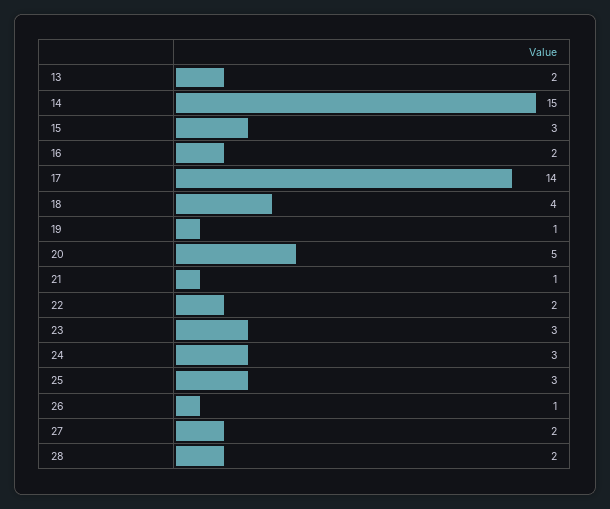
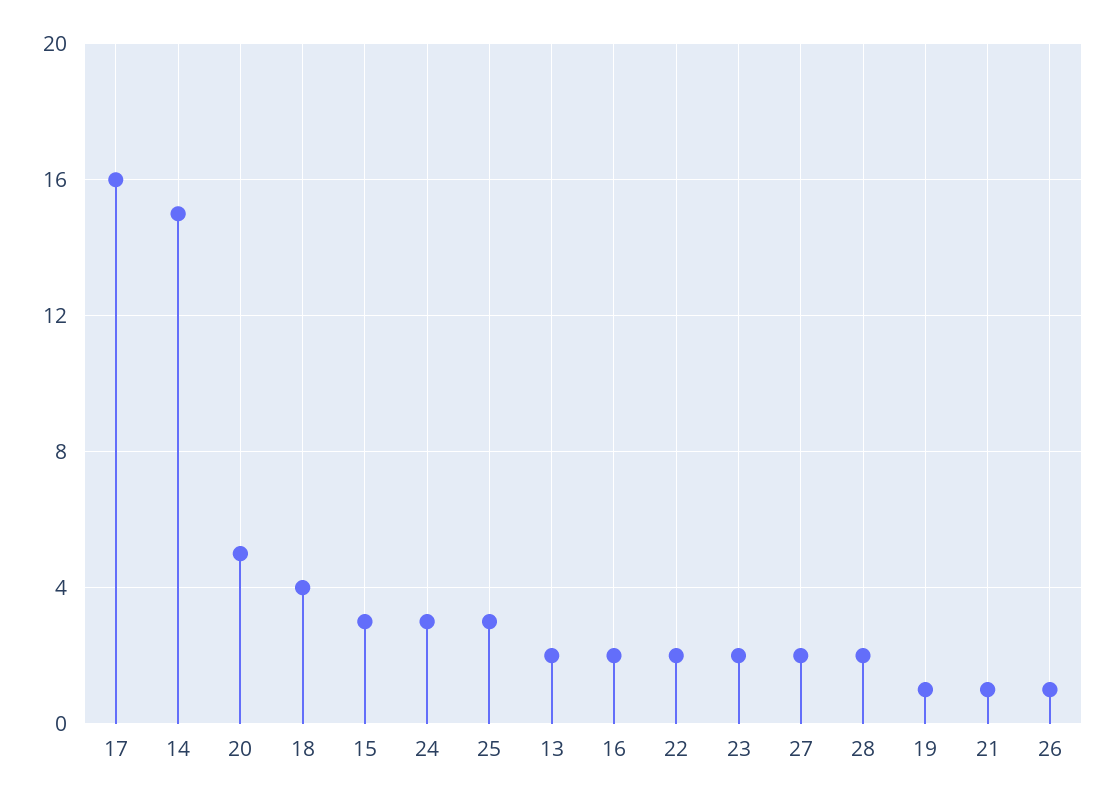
17: 14 -> 16
23: 3 -> 2

